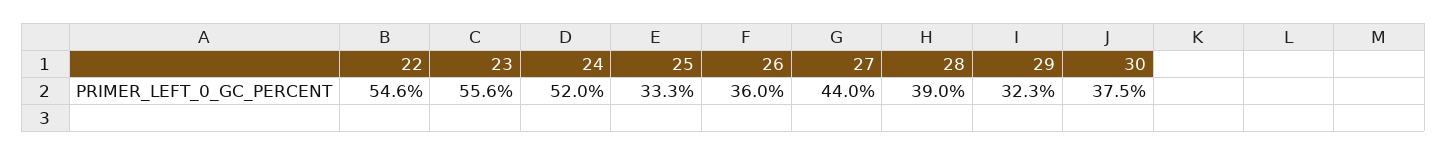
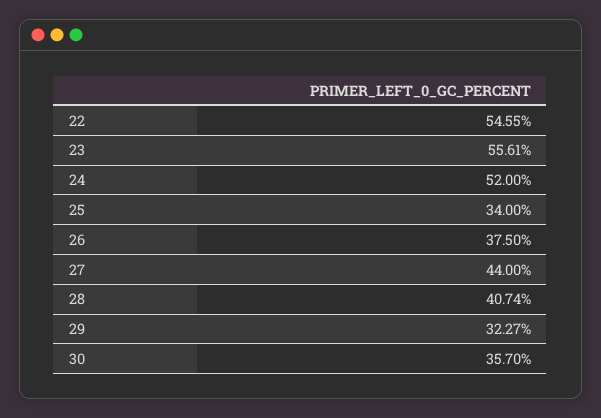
25: 33.3 -> 34
26: 36 -> 37.5
28: 39 -> 40.74
30: 37.5 -> 35.7

